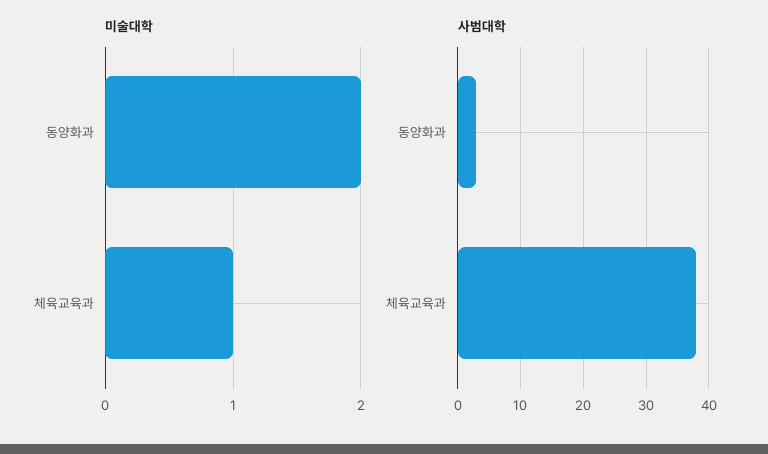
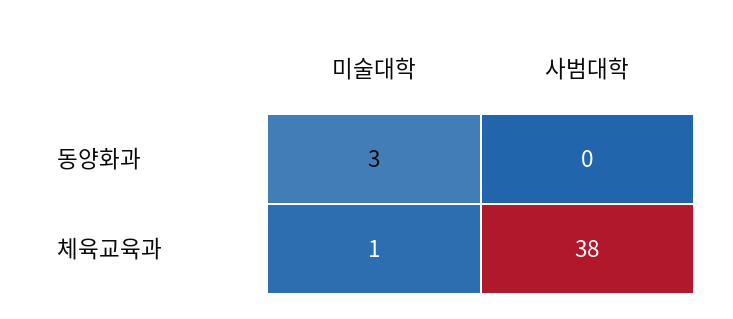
미술대학, 동양화과: 2 -> 3
사범대학, 동양화과: 3 -> 0

